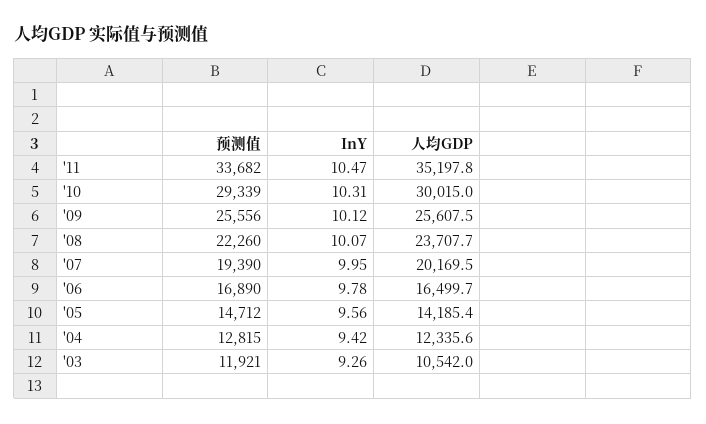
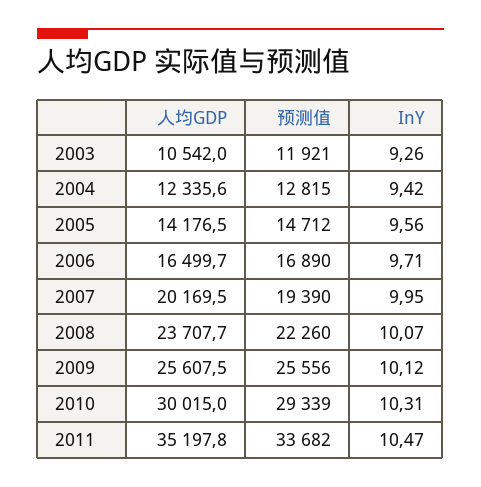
InY, '06: 9.78 -> 9.71
人均GDP, '05: 14185.4 -> 14176.5

